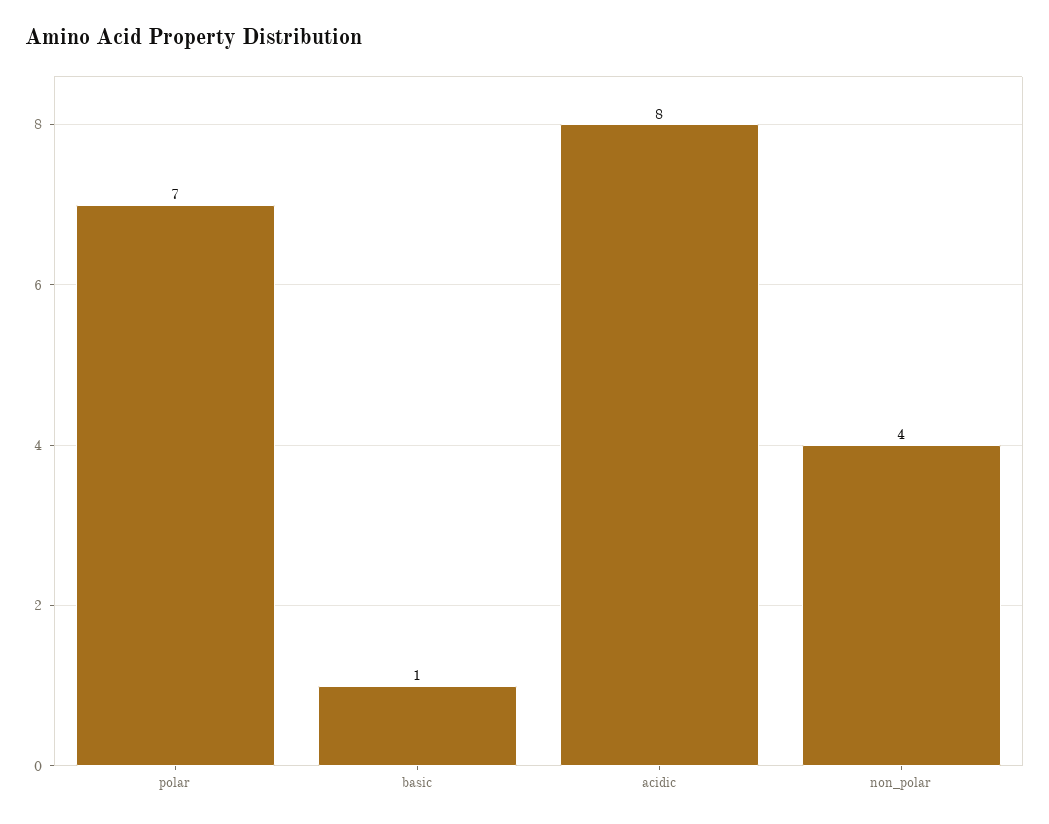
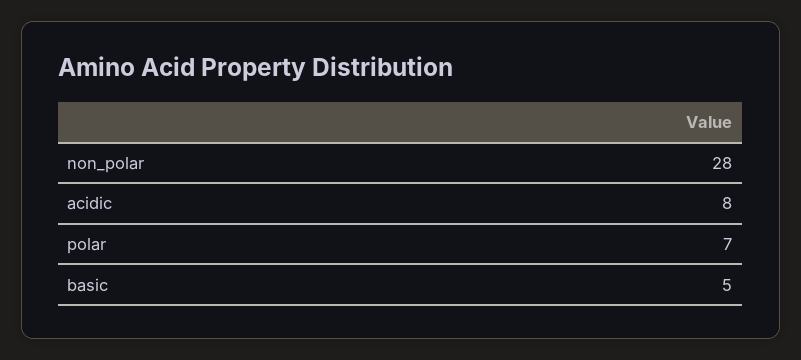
basic: 1 -> 5
non_polar: 4 -> 28

